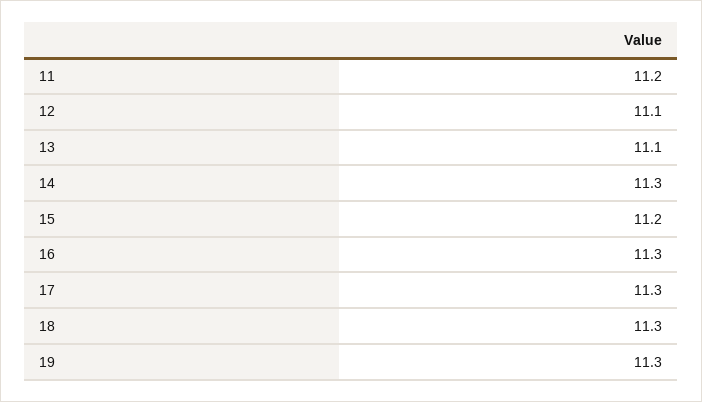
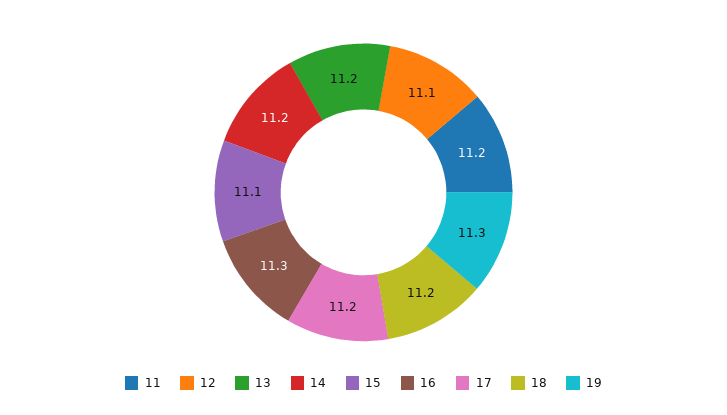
13: 11.1 -> 11.2
14: 11.3 -> 11.2
15: 11.2 -> 11.1
17: 11.3 -> 11.2
18: 11.3 -> 11.2

